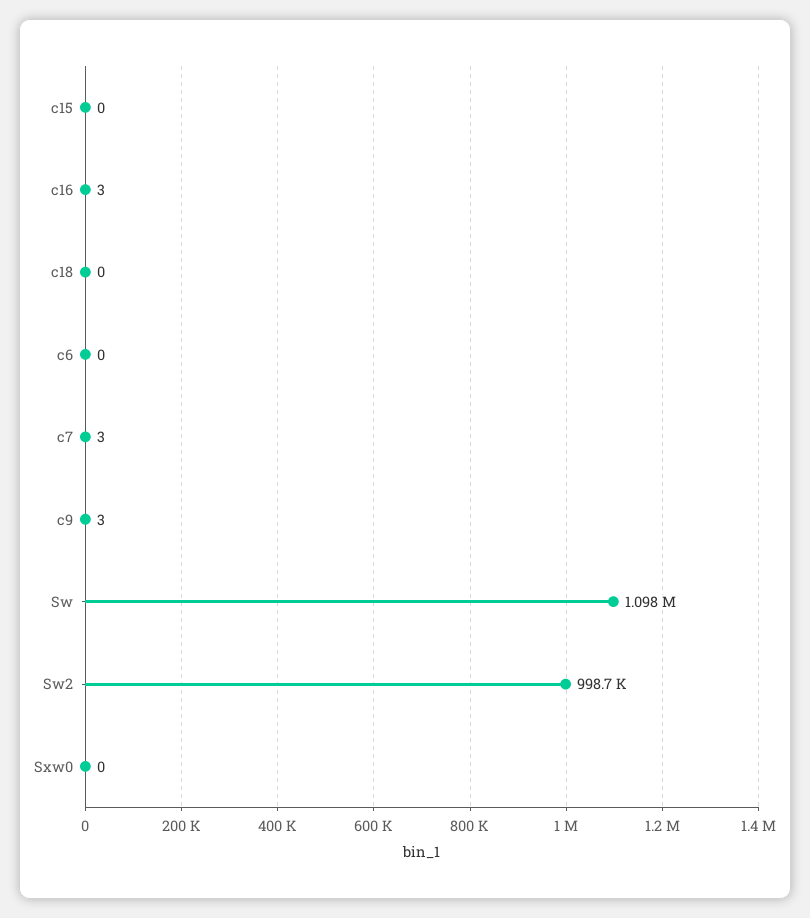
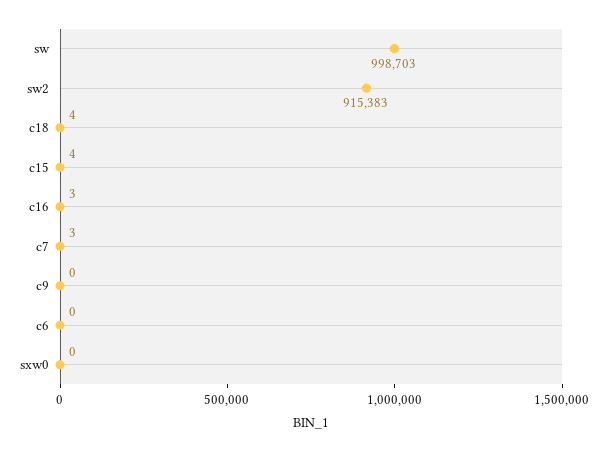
c15: 0 -> 4
c18: 0 -> 4
c9: 3 -> 0
Sw: 1098000 -> 998703
Sw2: 998700 -> 915383

